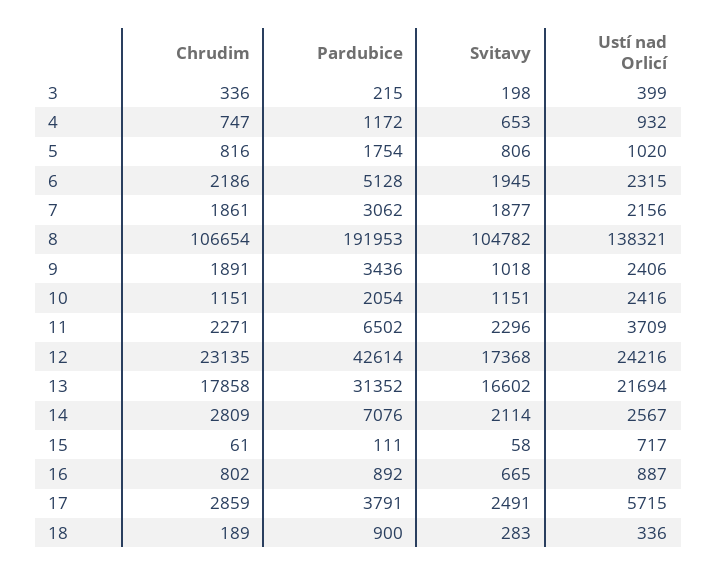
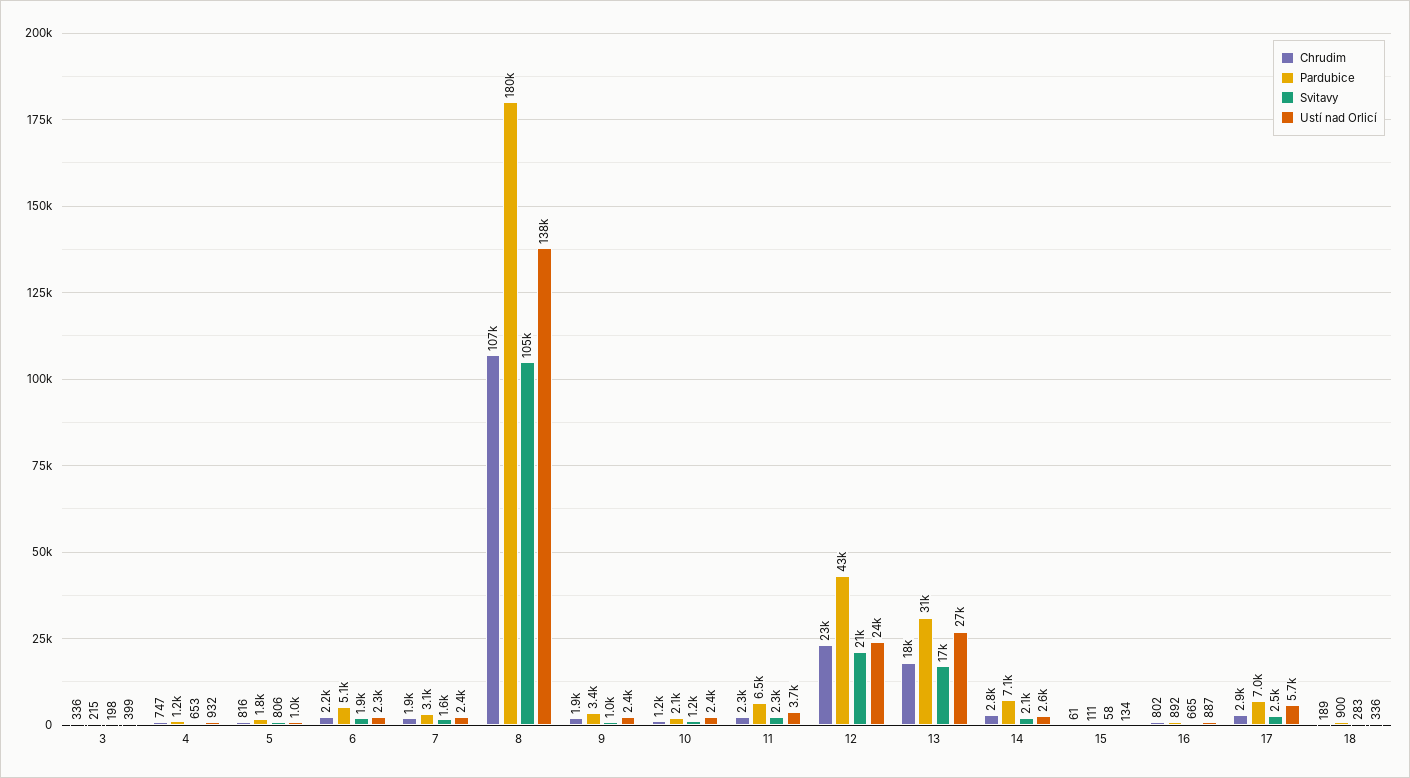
Svitavy, 7: 1877 -> 1600
Ustí nad Orlicí, 7: 2156 -> 2400
Pardubice, 8: 191953 -> 180000
Svitavy, 12: 17368 -> 21000
Ustí nad Orlicí, 13: 21694 -> 27000
Ustí nad Orlicí, 15: 717 -> 134
Pardubice, 17: 3791 -> 7000

